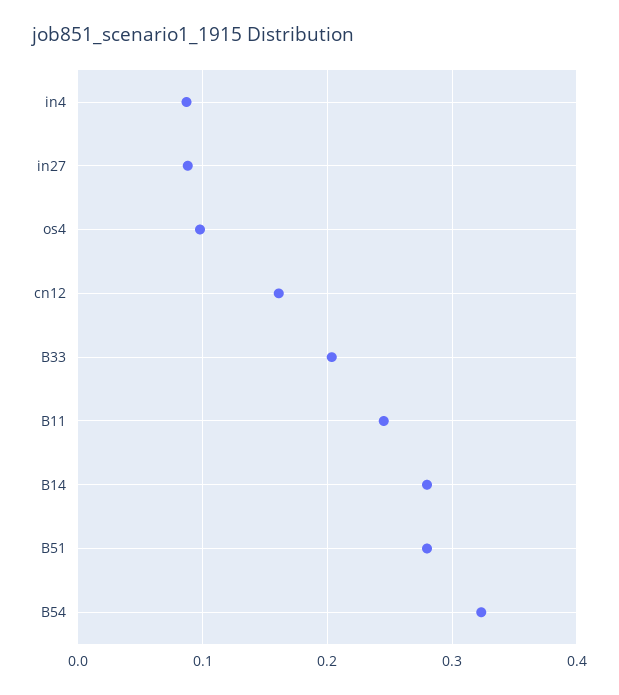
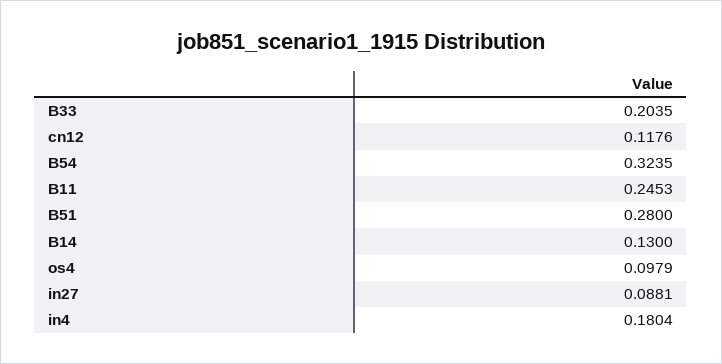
in4: 0.09 -> 0.1804
cn12: 0.16 -> 0.1176
B14: 0.28 -> 0.13

